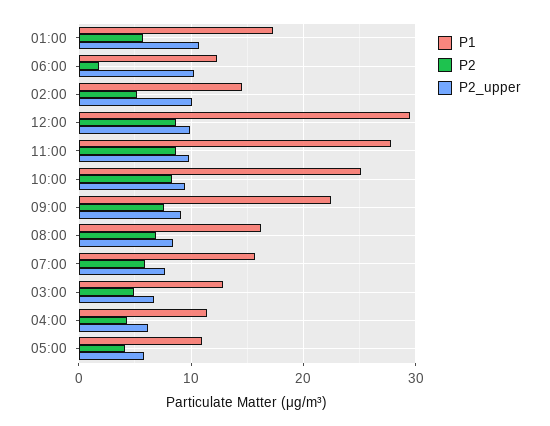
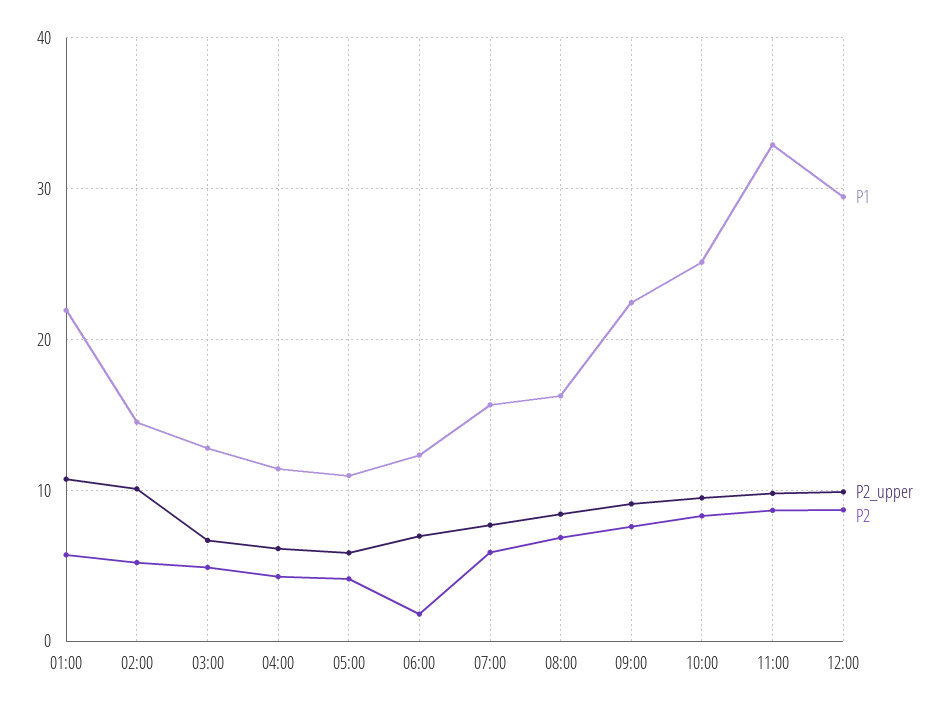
P1, 01:00: 17 -> 22
P2_upper, 06:00: 10 -> 7
P1, 11:00: 28 -> 33

